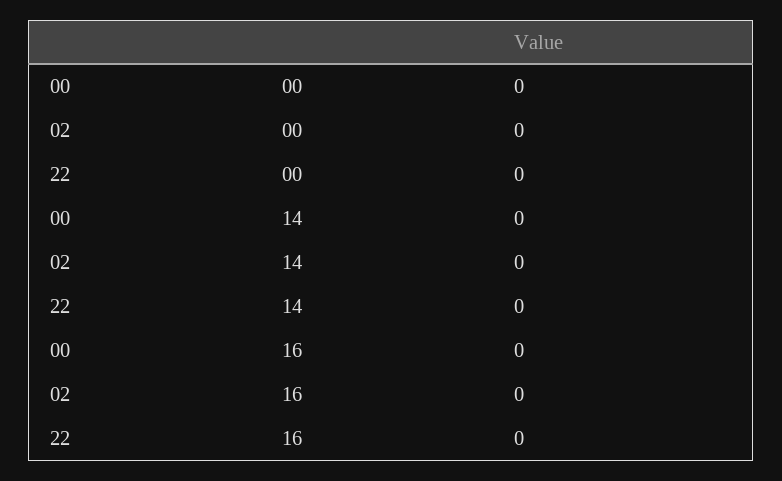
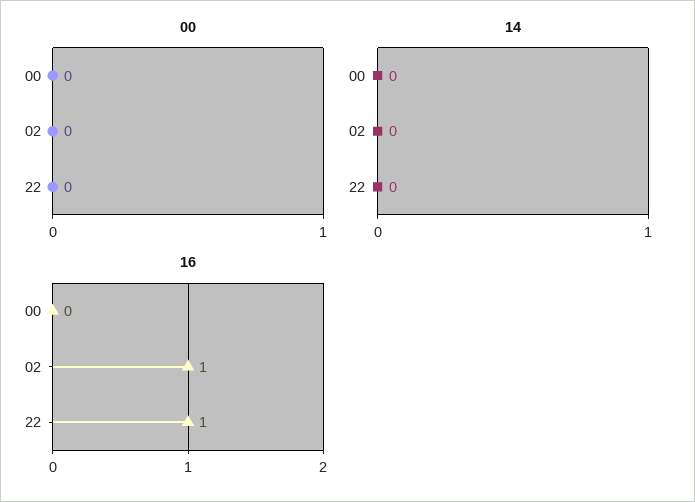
16, 02: 0 -> 1
16, 22: 0 -> 1

